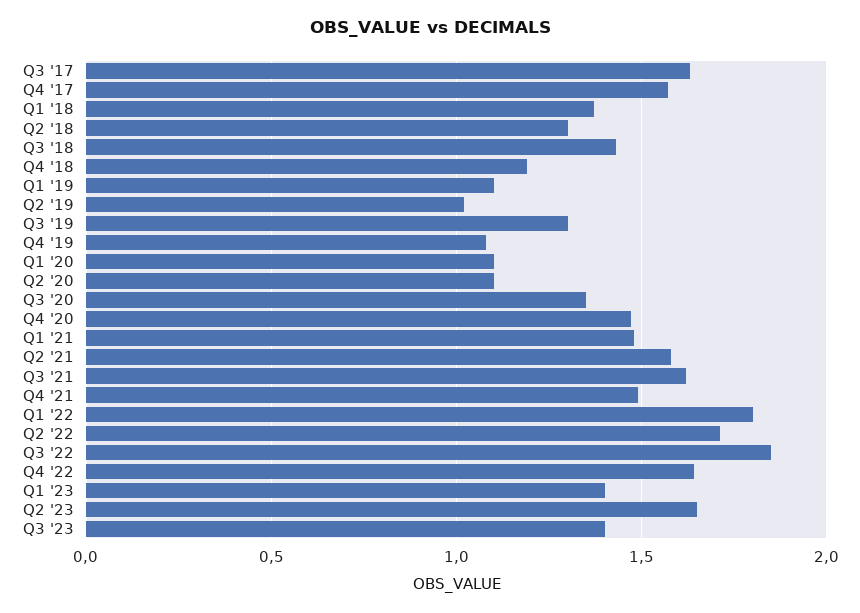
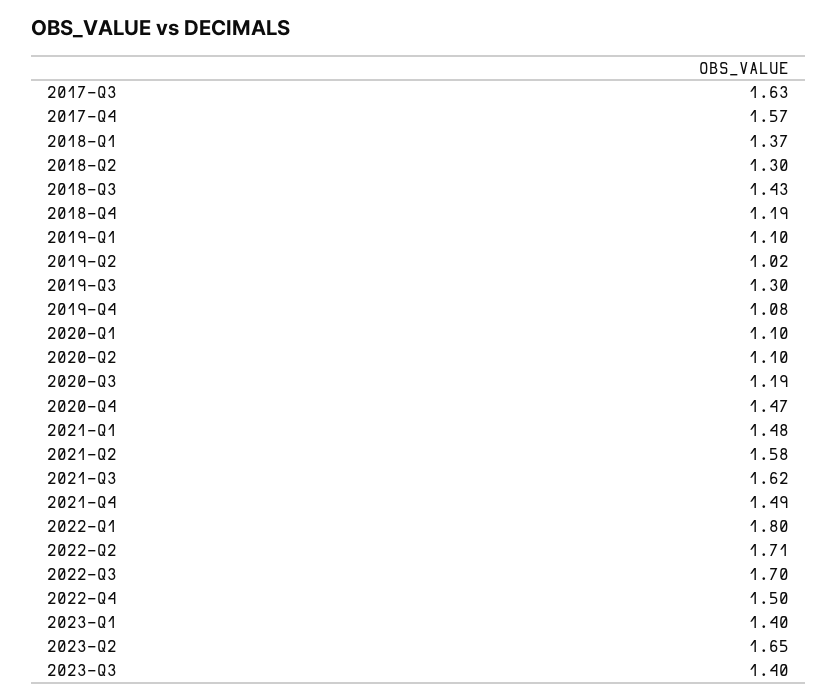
Q3 '20: 1.35 -> 1.19
Q3 '22: 1.85 -> 1.7
Q4 '22: 1.65 -> 1.5

